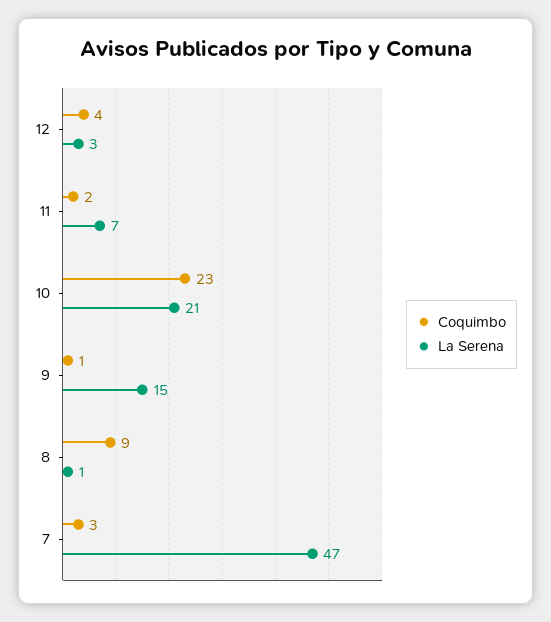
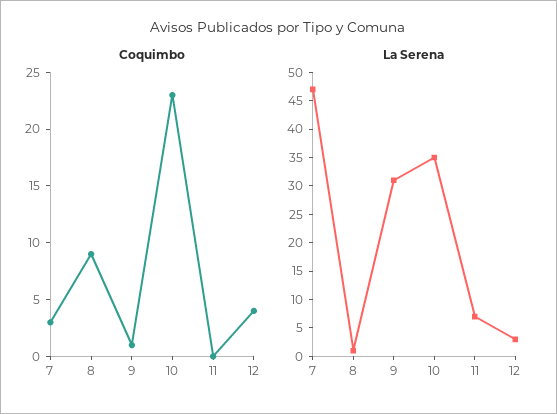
Coquimbo, 11: 2 -> 0
La Serena, 10: 21 -> 35
La Serena, 9: 15 -> 30

